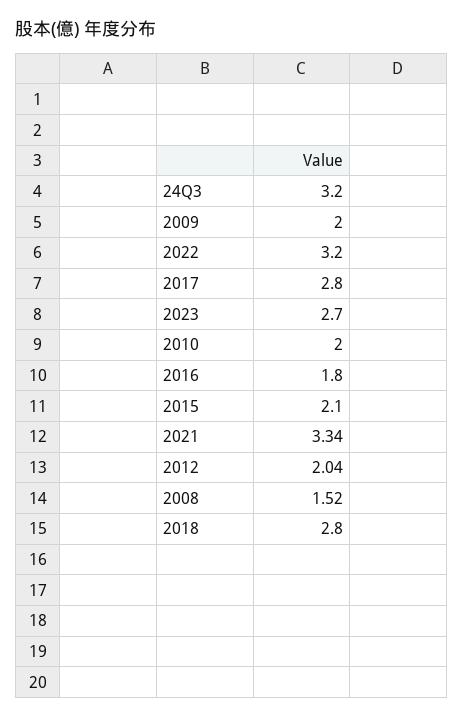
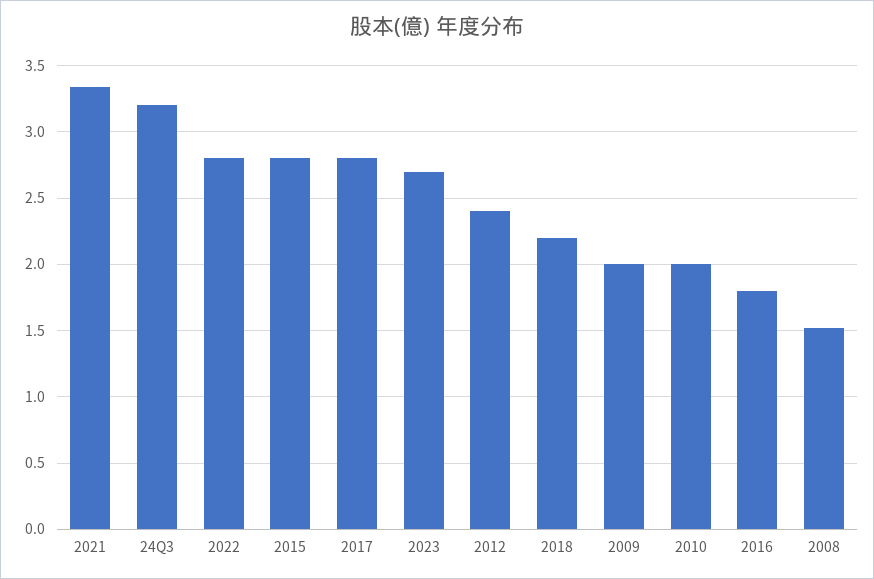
2022: 3.2 -> 2.8
2015: 2.1 -> 2.8
2012: 2.04 -> 2.4
2018: 2.8 -> 2.2

